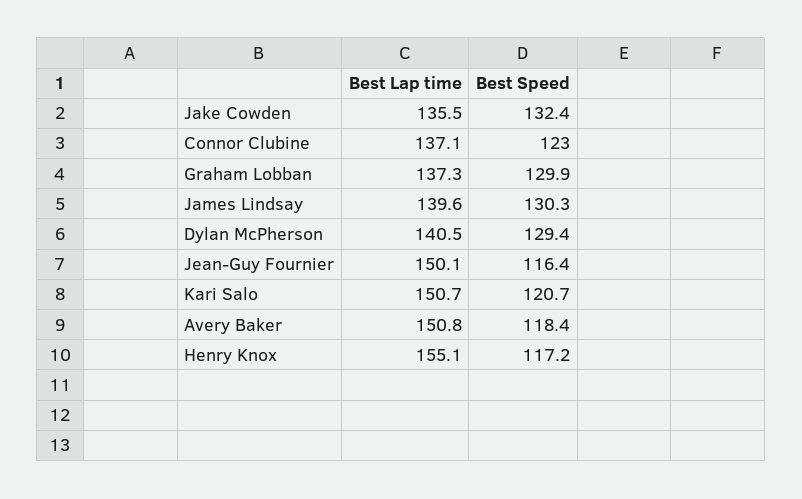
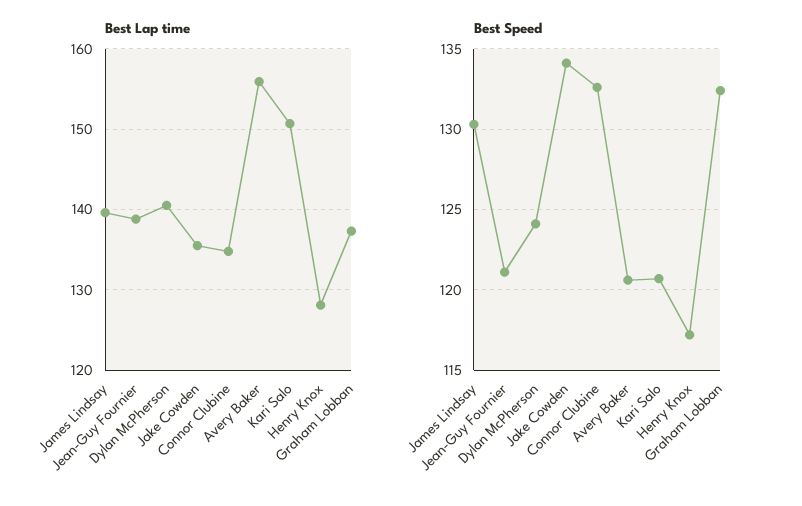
Best Speed, Jake Cowden: 132.4 -> 134
Best Lap time, Connor Clubine: 137.1 -> 135
Best Speed, Connor Clubine: 123 -> 132.5
Best Speed, Graham Lobban: 129.9 -> 132.5
Best Speed, Dylan McPherson: 129.4 -> 124
Best Lap time, Jean-Guy Fournier: 150.1 -> 139
Best Speed, Jean-Guy Fournier: 116.4 -> 121
Best Lap time, Avery Baker: 150.8 -> 156
Best Speed, Avery Baker: 118.4 -> 120.5
Best Lap time, Henry Knox: 155.1 -> 128

